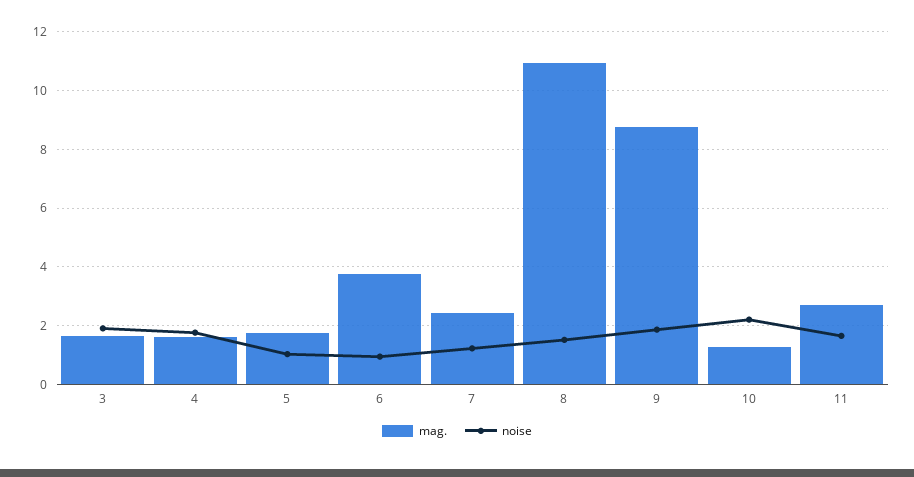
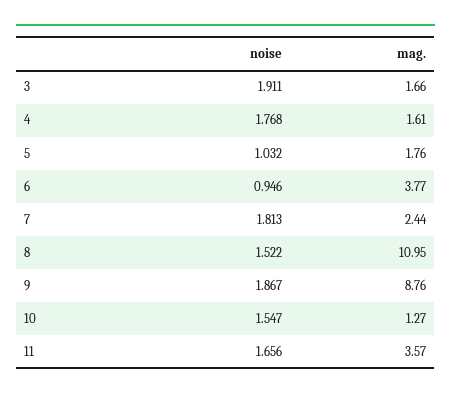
noise, 7: 1.25 -> 1.813
noise, 10: 2.25 -> 1.547
mag., 11: 2.75 -> 3.57

